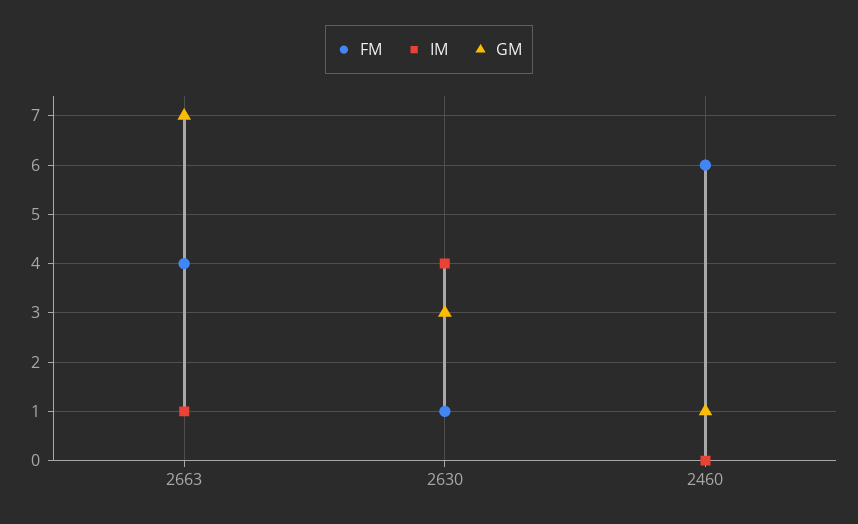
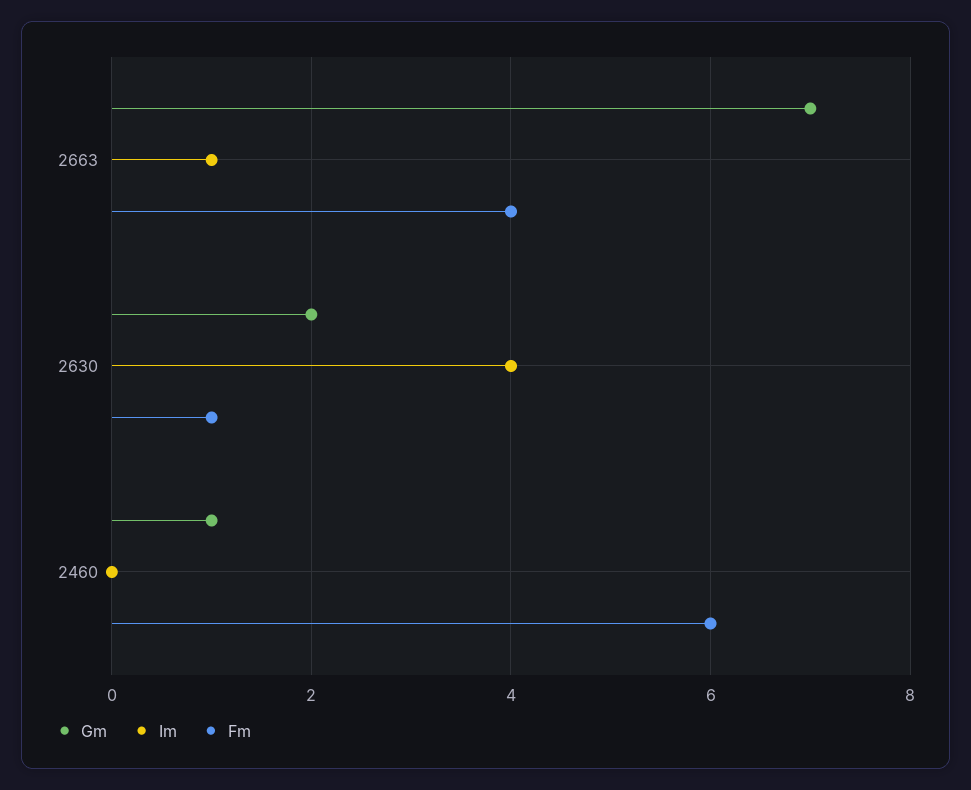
GM, 2630: 3 -> 2

